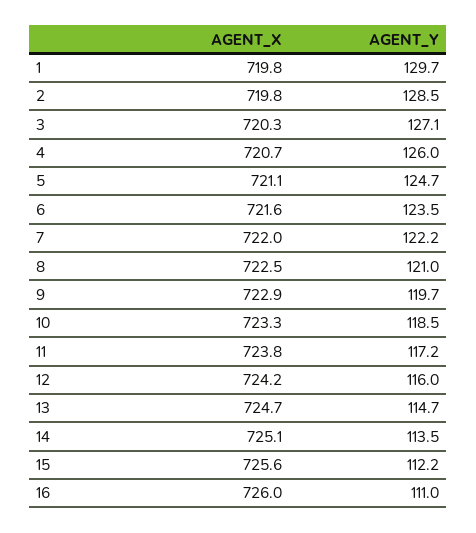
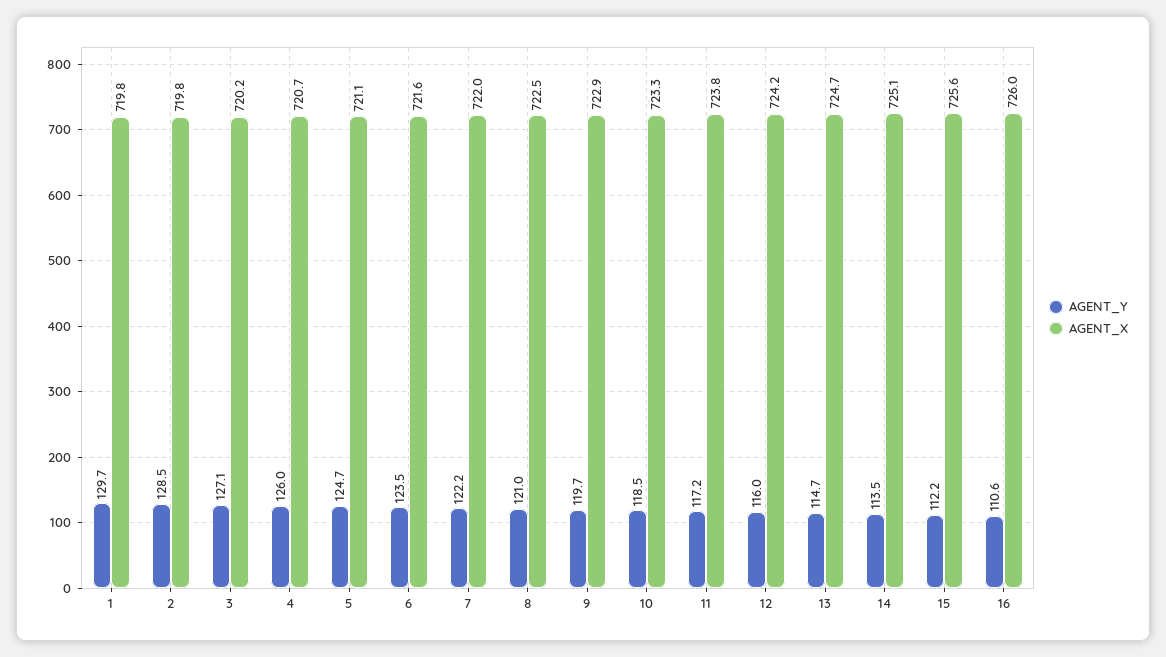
AGENT_X, 3: 720.3 -> 720.2
AGENT_Y, 16: 111 -> 110.6

